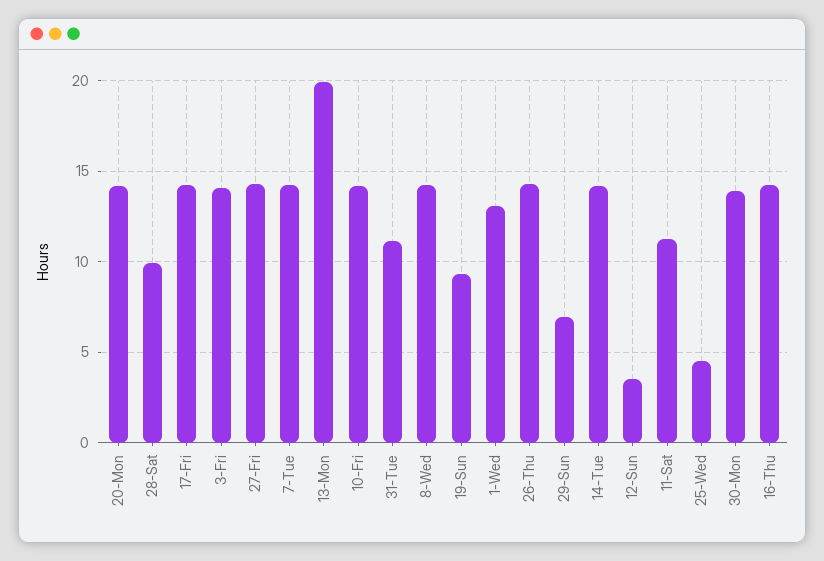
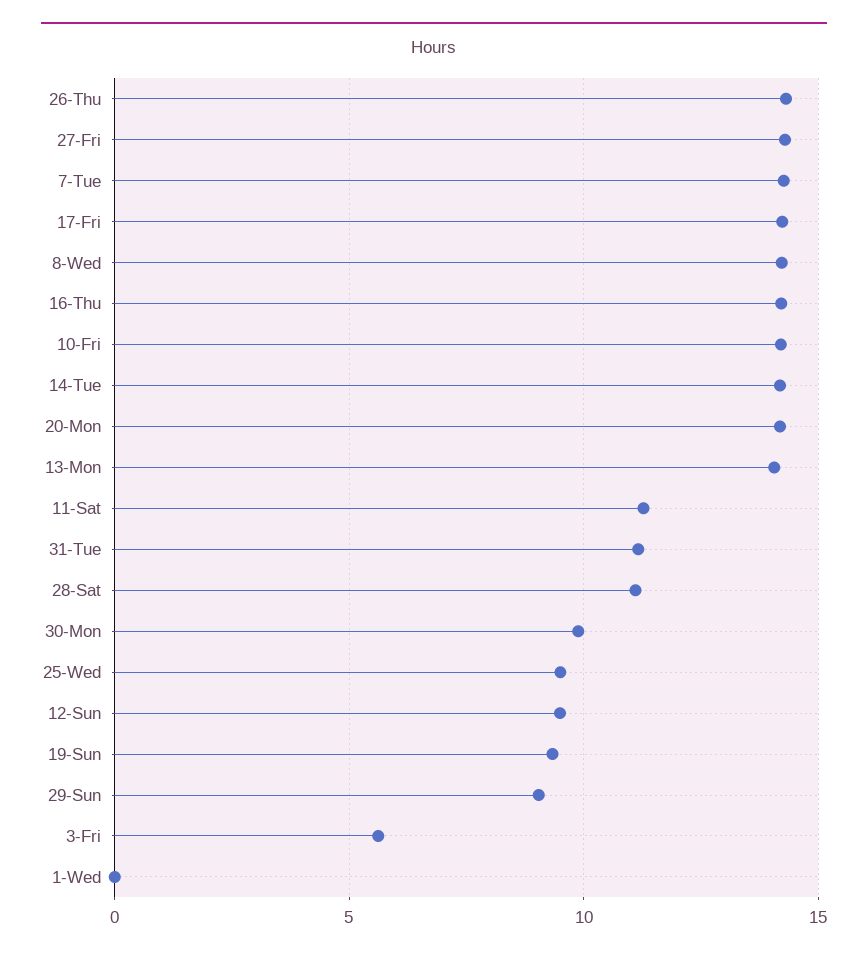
28-Sat: 10 -> 11
3-Fri: 14 -> 5.5
13-Mon: 20 -> 14
1-Wed: 13 -> 0
29-Sun: 7 -> 9
12-Sun: 3.5 -> 9.5
25-Wed: 4.5 -> 9.5
30-Mon: 14 -> 10

